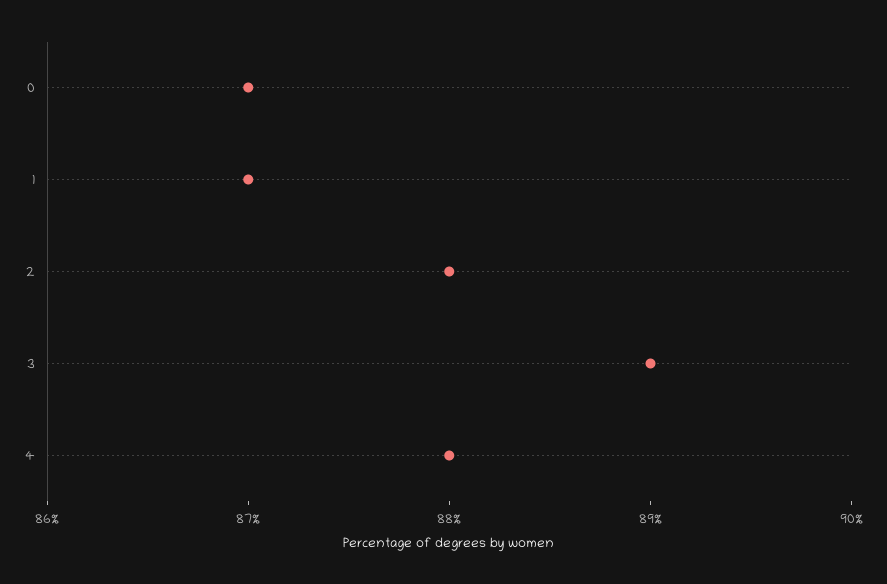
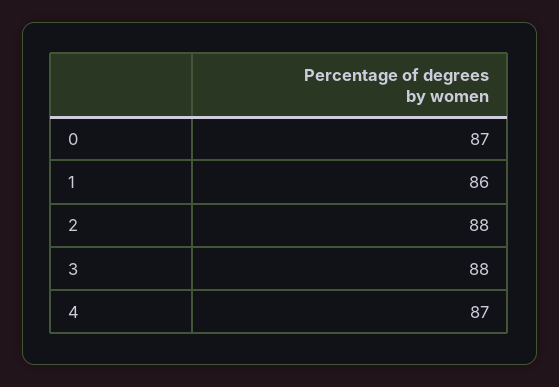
1: 87 -> 86
3: 89 -> 88
4: 88 -> 87

